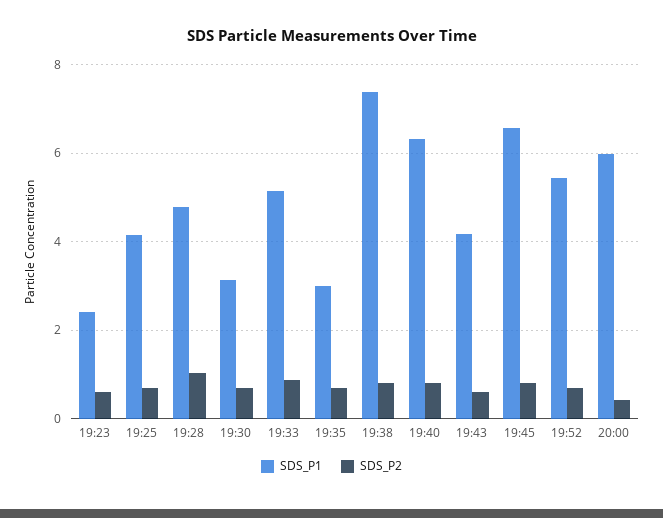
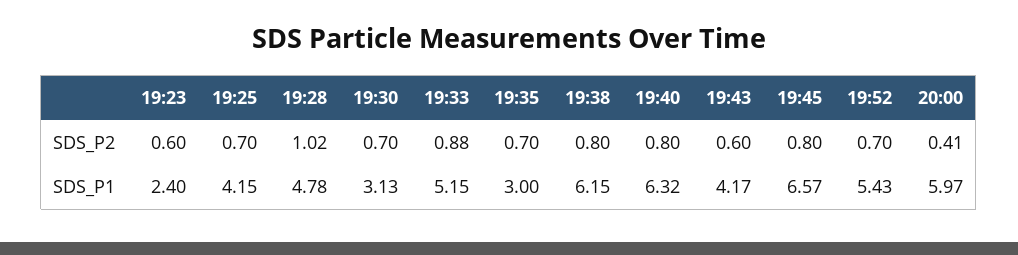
SDS_P1, 19:38: 7.4 -> 6.15

